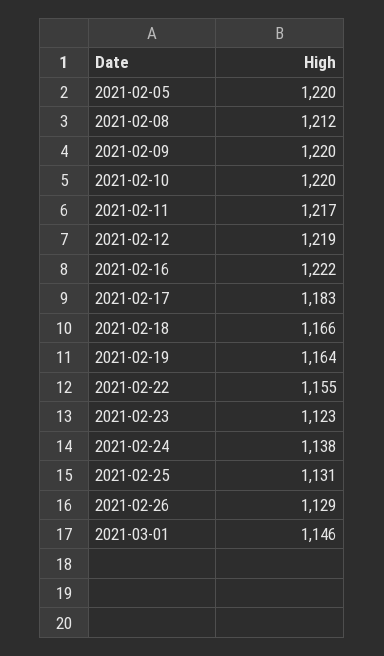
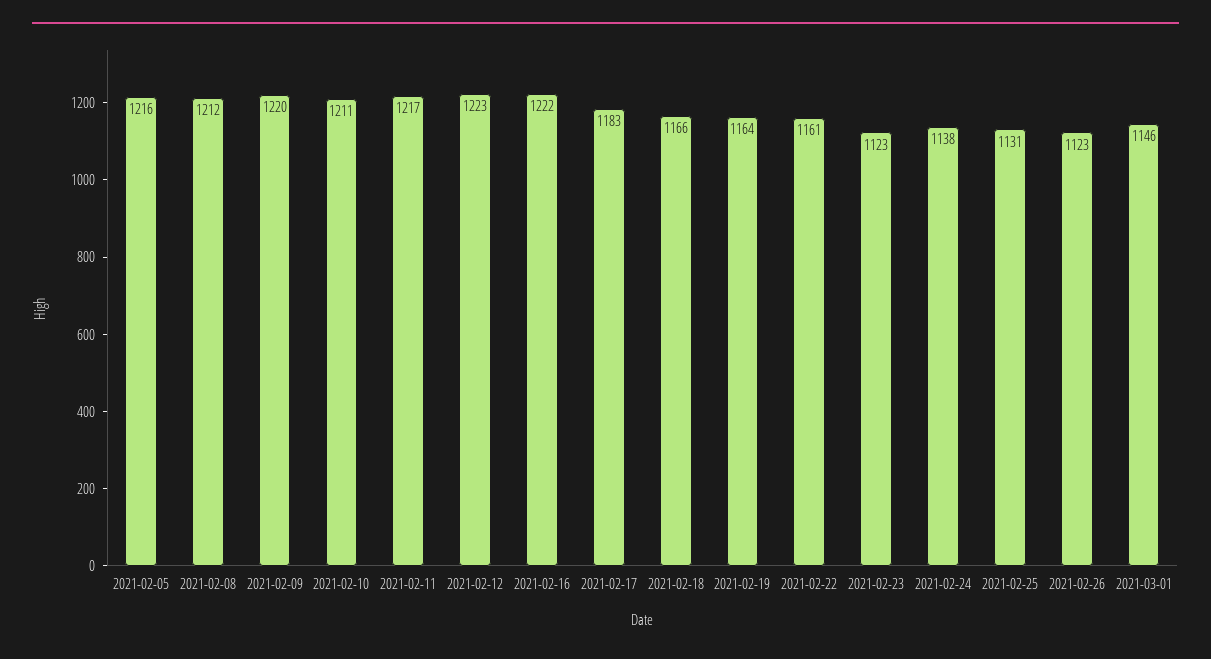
2021-02-05: 1220 -> 1216
2021-02-10: 1220 -> 1211
2021-02-12: 1219 -> 1223
2021-02-22: 1155 -> 1161
2021-02-26: 1129 -> 1123

